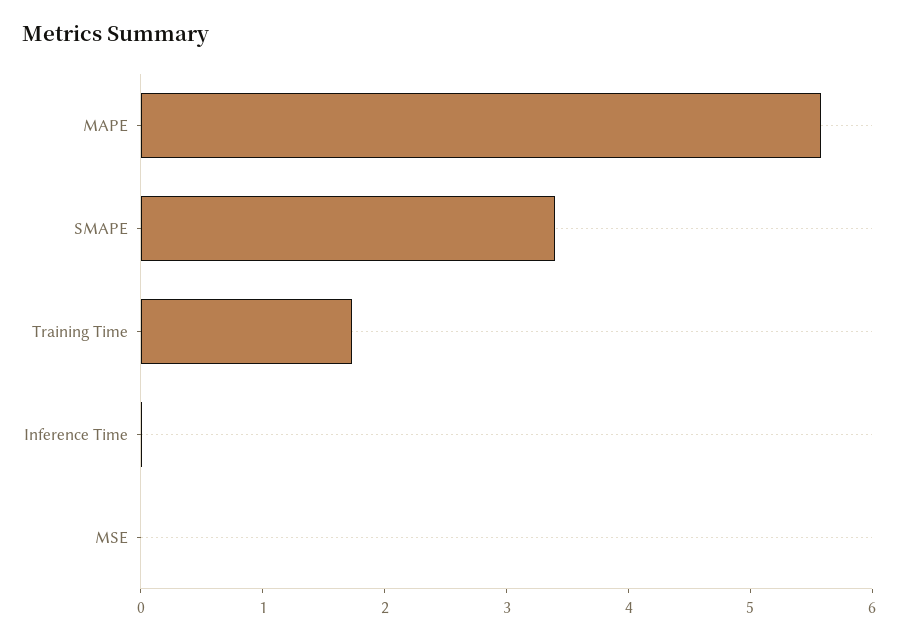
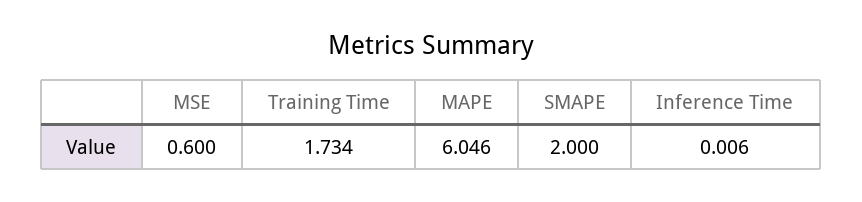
MAPE: 5.6 -> 6.046
SMAPE: 3.4 -> 2
MSE: 0 -> 0.6

